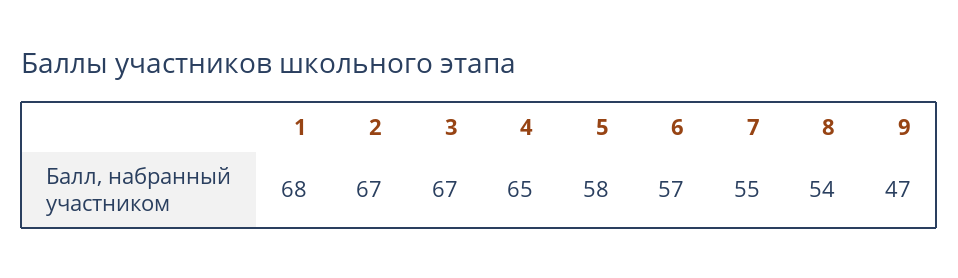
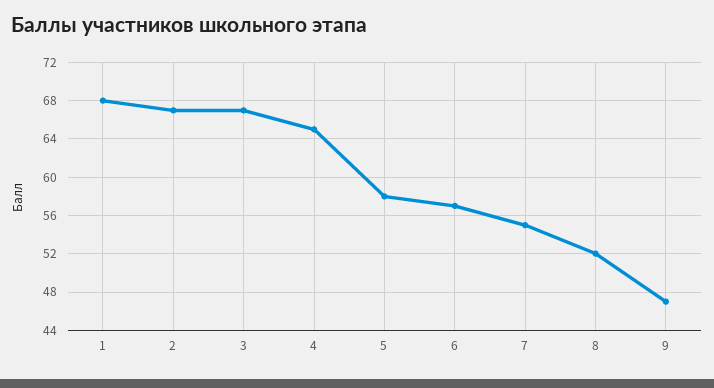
8: 54 -> 52

